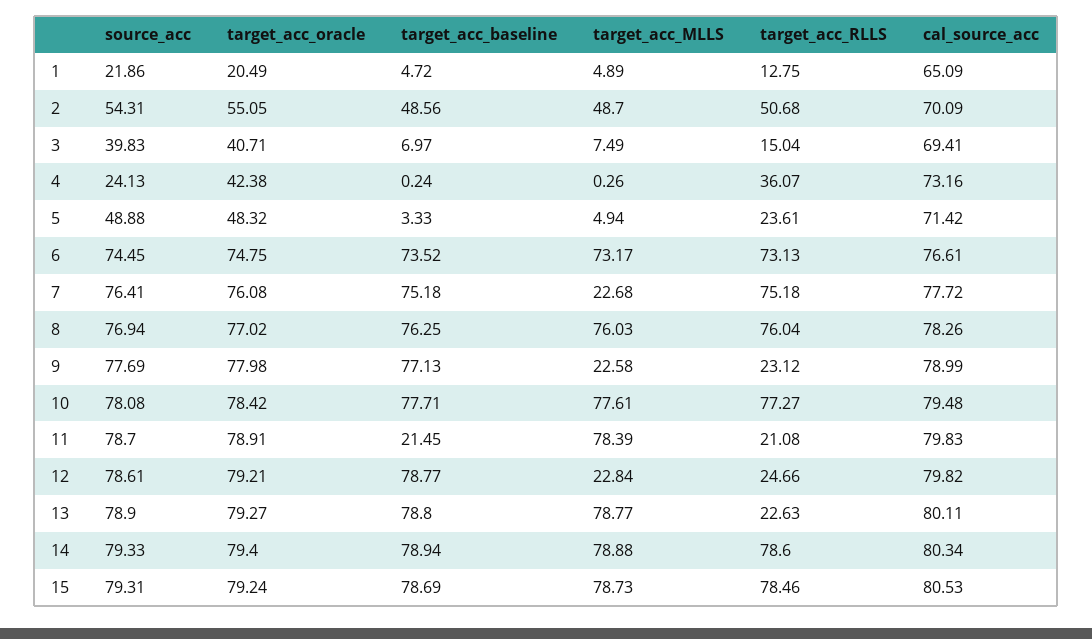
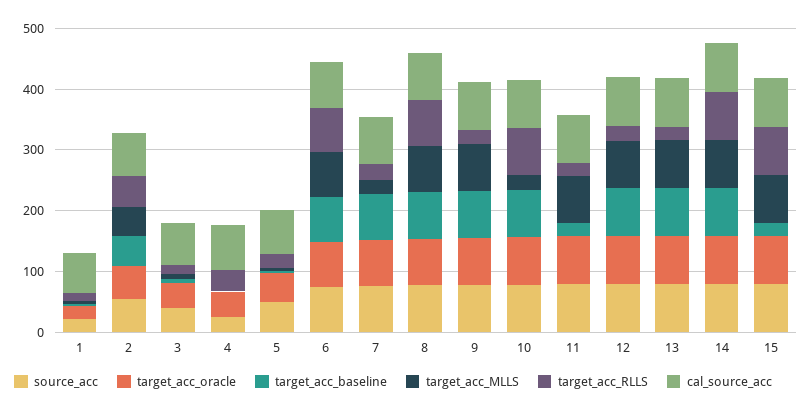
target_acc_RLLS, 7: 75.18 -> 20
target_acc_MLLS, 9: 22.58 -> 80
target_acc_MLLS, 10: 77.61 -> 20
target_acc_MLLS, 12: 22.84 -> 80
target_acc_baseline, 15: 78.69 -> 20

